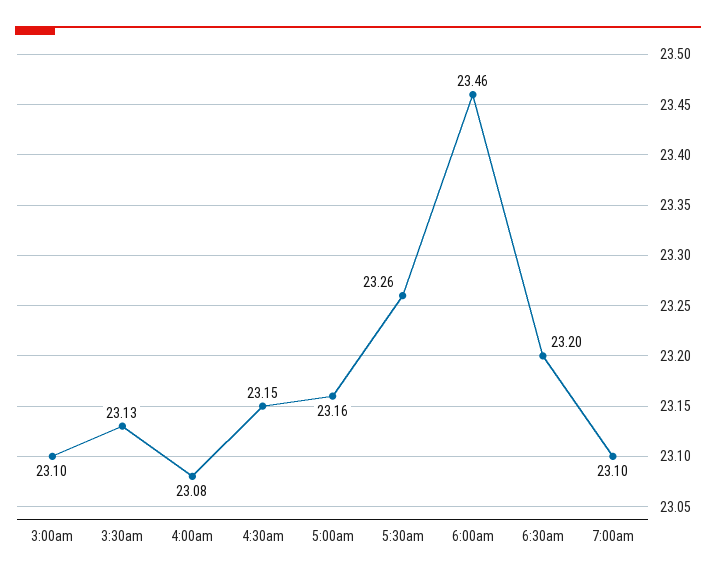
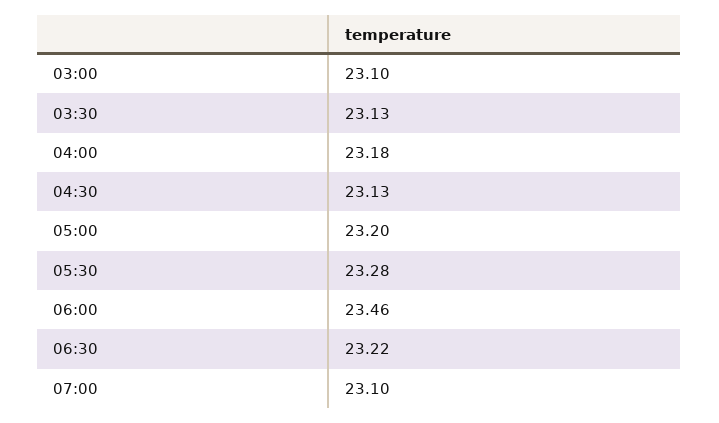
4:00am: 23.08 -> 23.18
4:30am: 23.15 -> 23.13
5:00am: 23.16 -> 23.2
5:30am: 23.26 -> 23.28
6:30am: 23.2 -> 23.22

